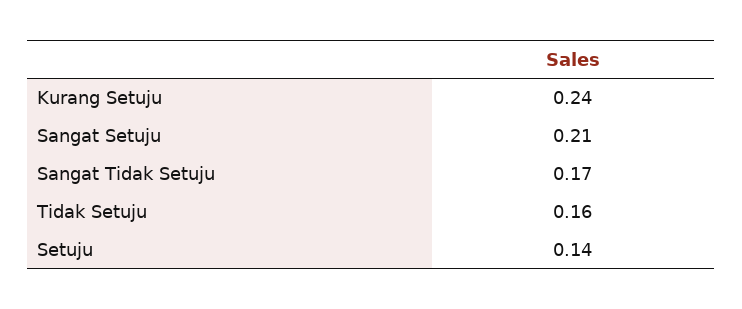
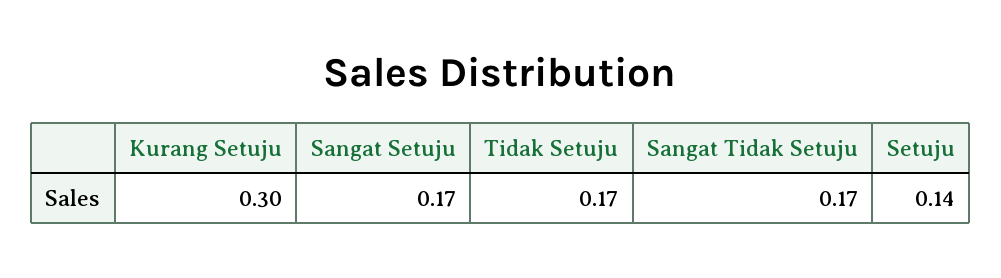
Kurang Setuju: 0.24 -> 0.3
Sangat Setuju: 0.21 -> 0.17
Tidak Setuju: 0.16 -> 0.17

